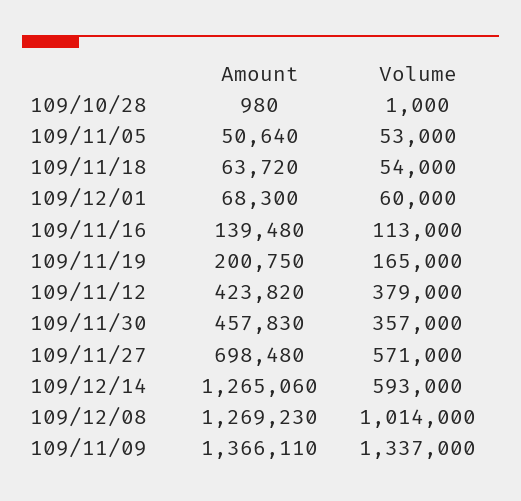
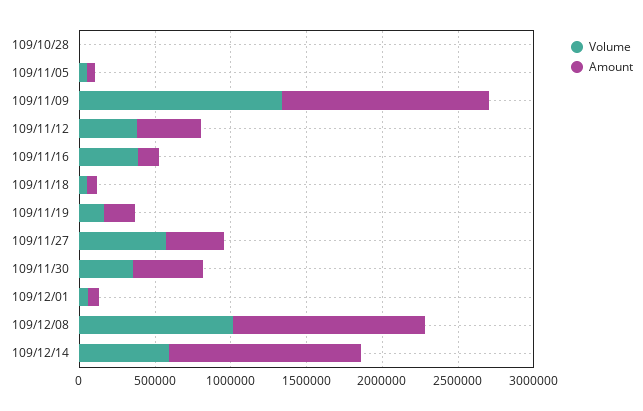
Volume, 109/11/16: 113000 -> 400000
Amount, 109/11/27: 698480 -> 400000

